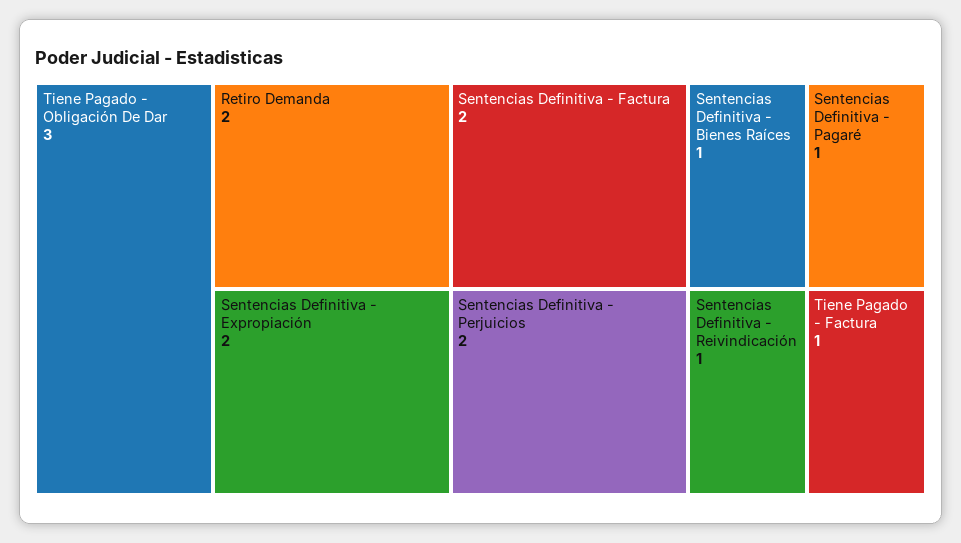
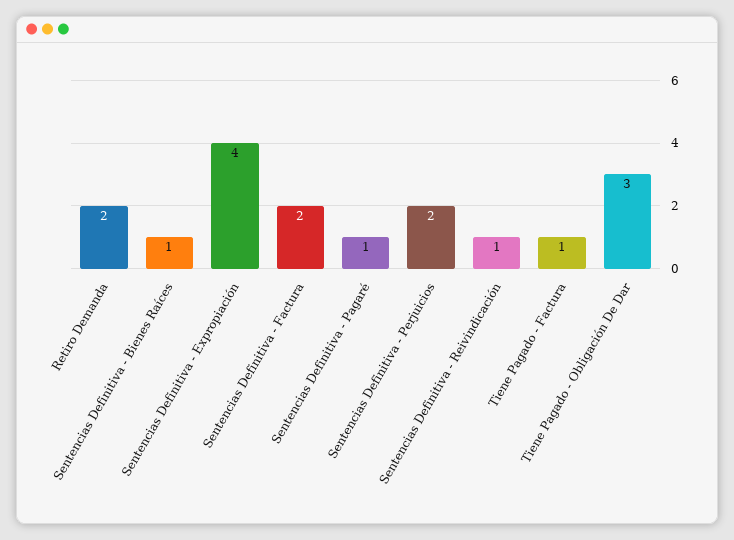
Sentencias Definitiva - Expropiación: 2 -> 4

